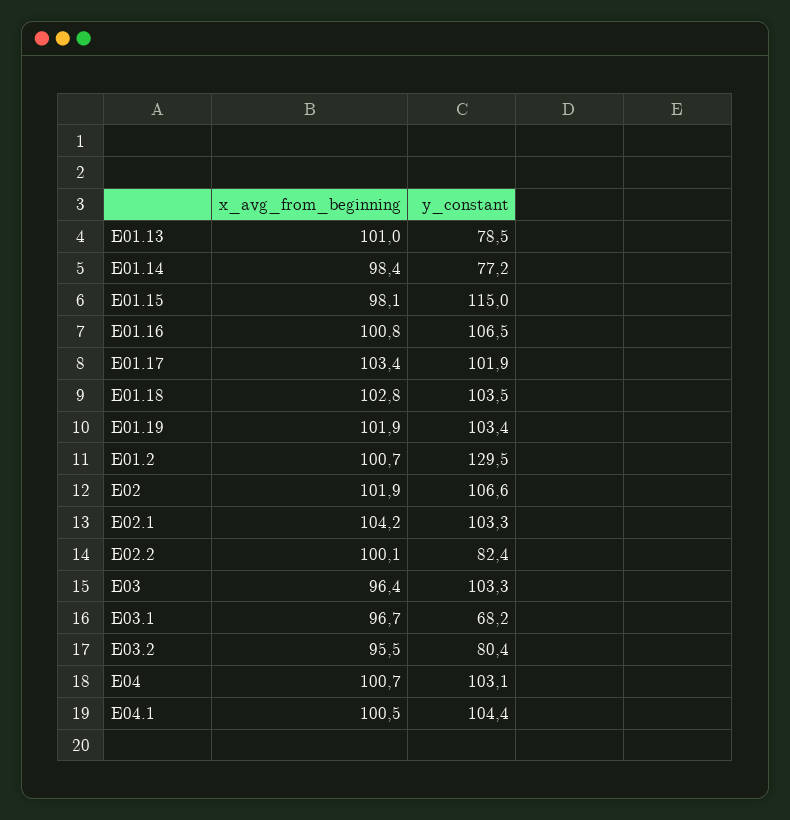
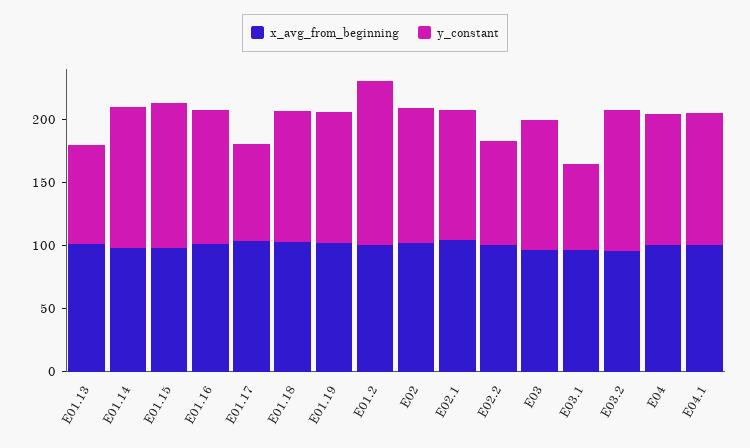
y_constant, E01.14: 77.2 -> 110
y_constant, E01.17: 101.9 -> 80
y_constant, E03.2: 80.4 -> 110

